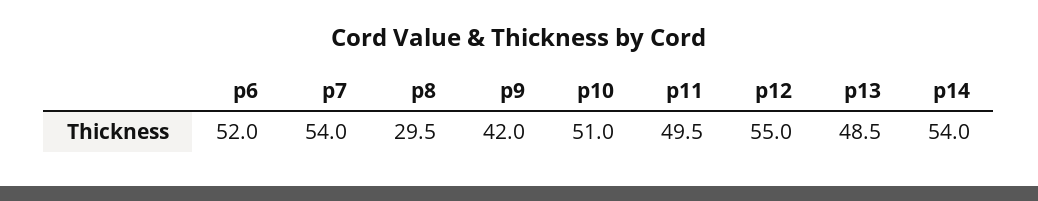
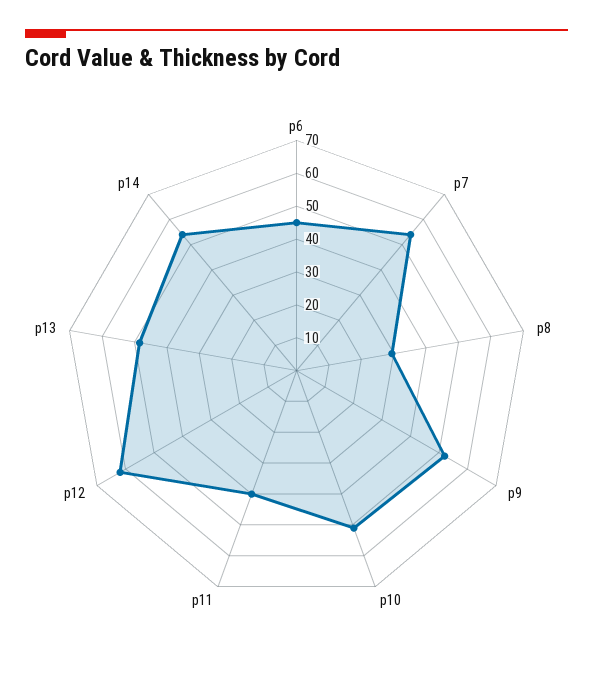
p6: 52 -> 45
p9: 42 -> 52.5
p11: 49.5 -> 40
p12: 55 -> 62.5

